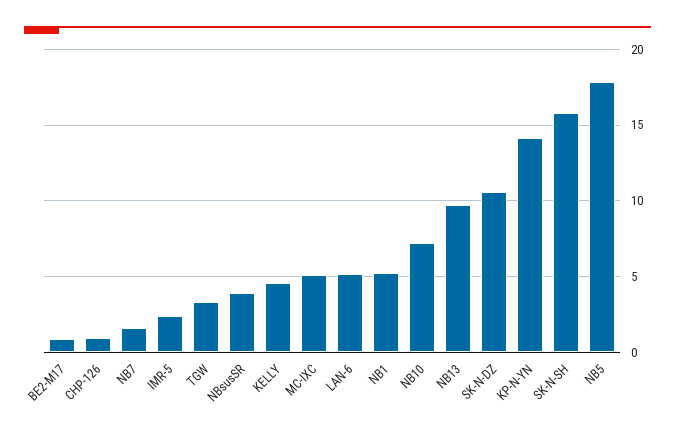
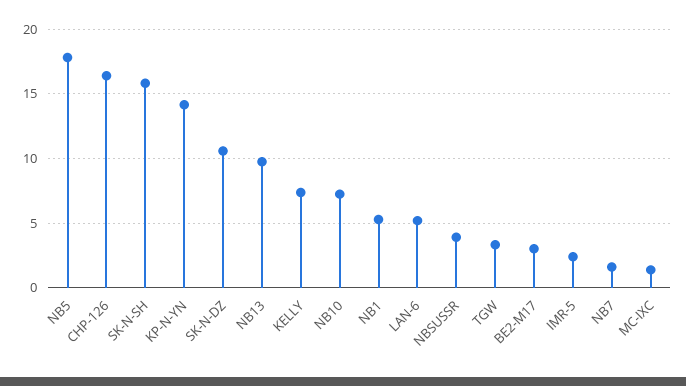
BE2-M17: 1 -> 3
CHP-126: 1 -> 16.5
KELLY: 4.5 -> 7.5
MC-IXC: 5 -> 1.5

